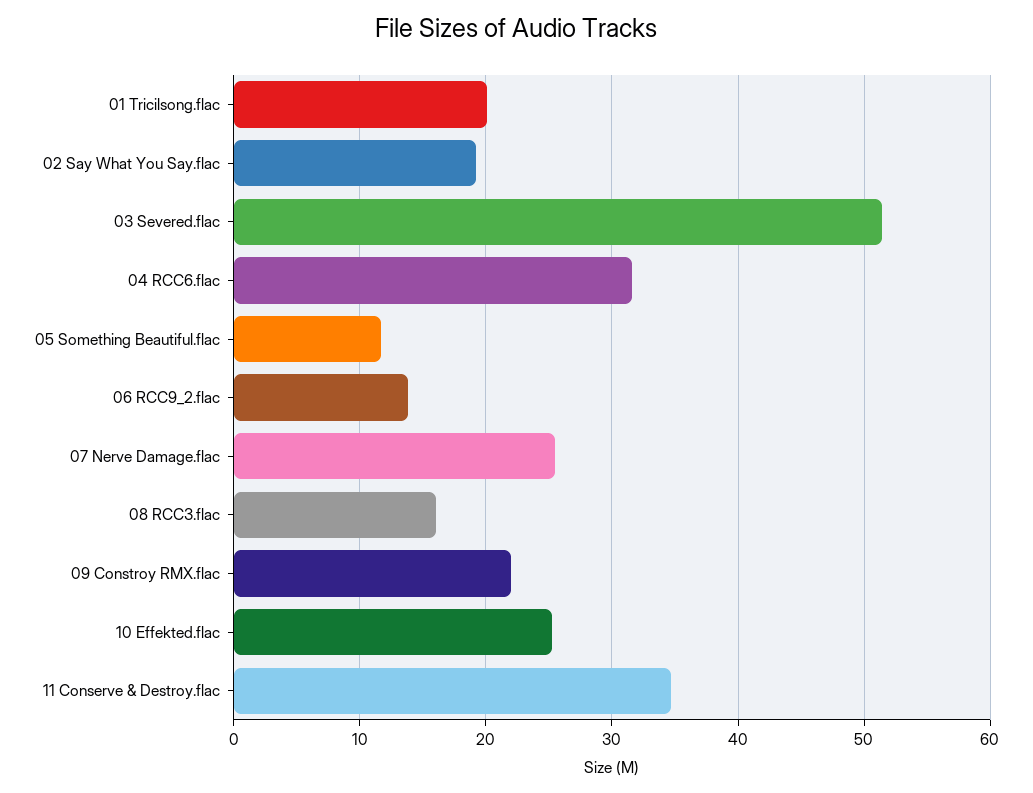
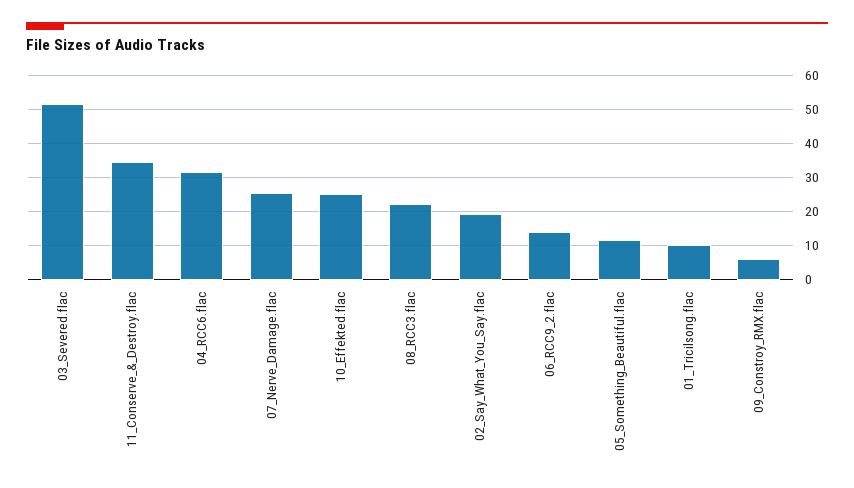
01 Tricilsong.flac: 20 -> 10
08 RCC3.flac: 16 -> 22
09 Constroy RMX.flac: 22 -> 6

